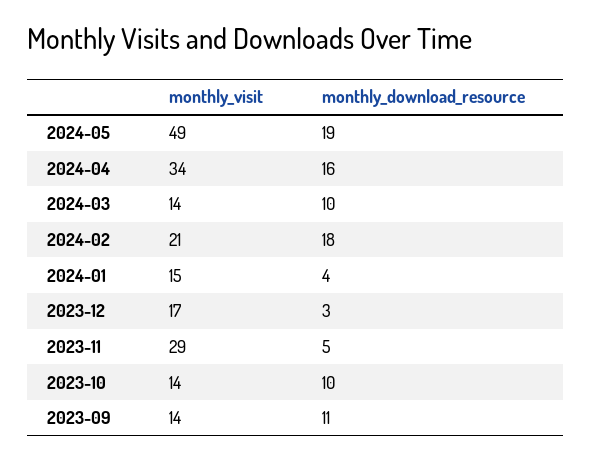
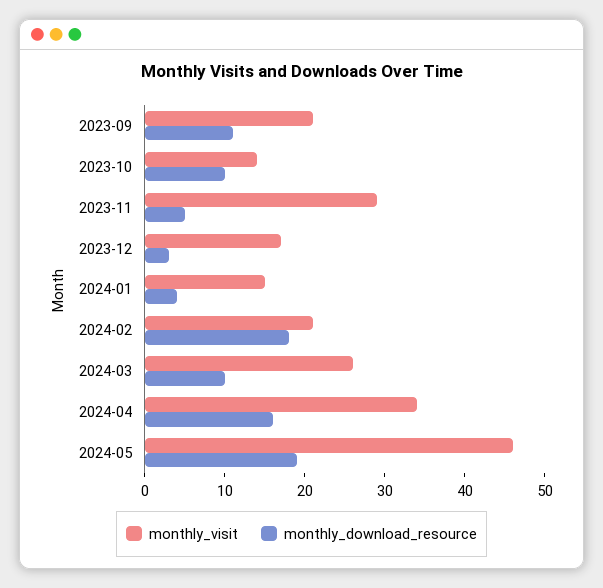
monthly_visit, 2024-05: 49 -> 46
monthly_visit, 2024-03: 14 -> 26
monthly_visit, 2023-09: 14 -> 21

